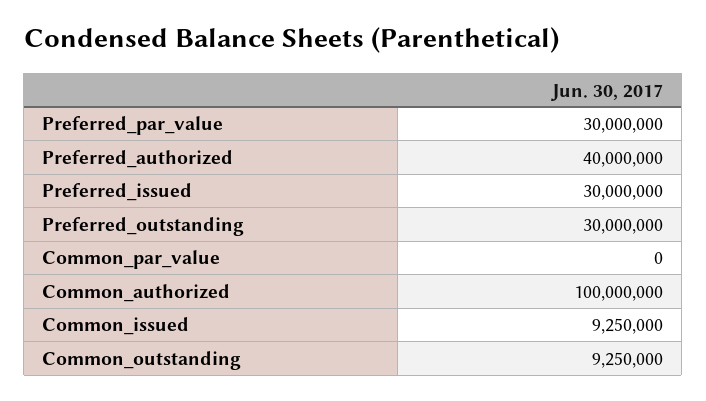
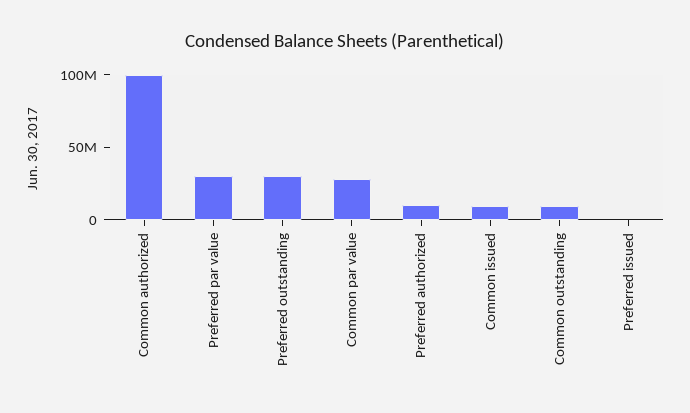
Preferred_authorized: 40000000 -> 10000000
Preferred_issued: 30000000 -> 0
Common_par_value: 0 -> 30000000

